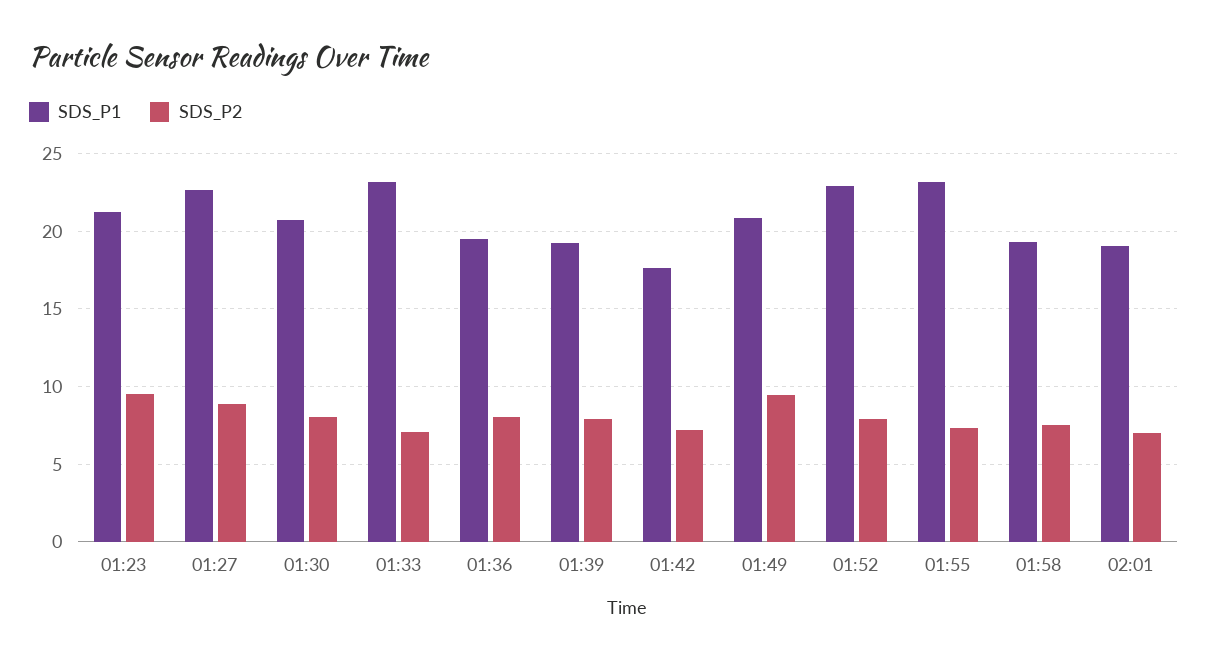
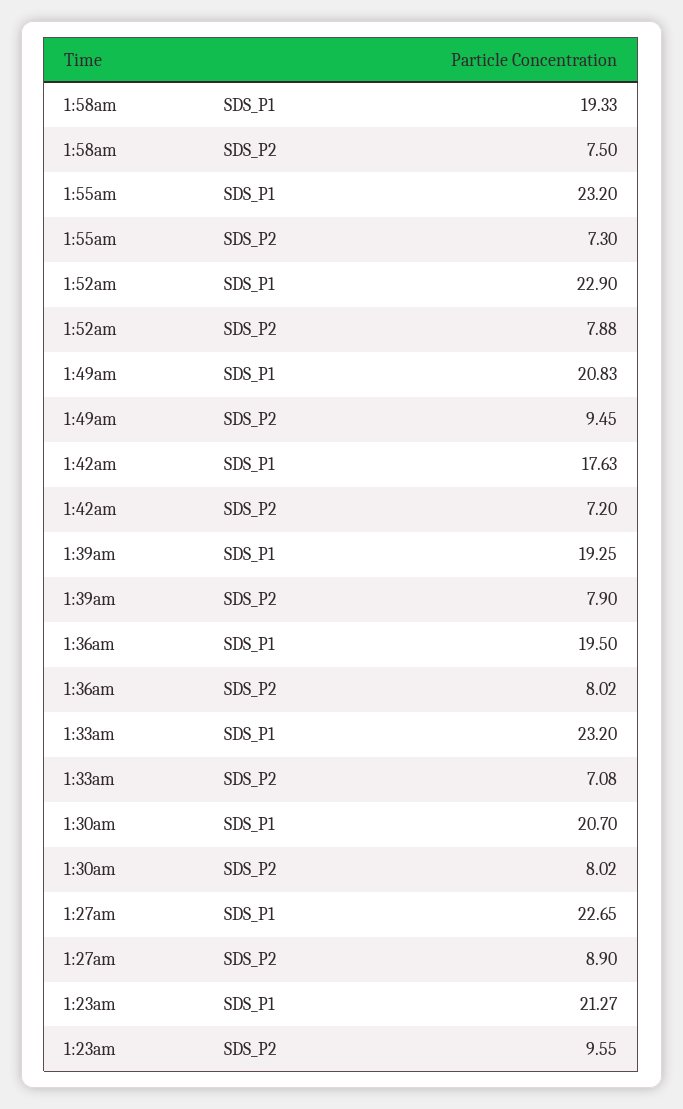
SDS_P1, 02:01: 19 -> none
SDS_P2, 02:01: 7 -> none

